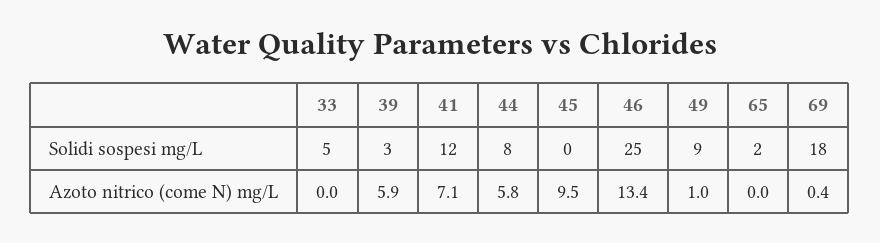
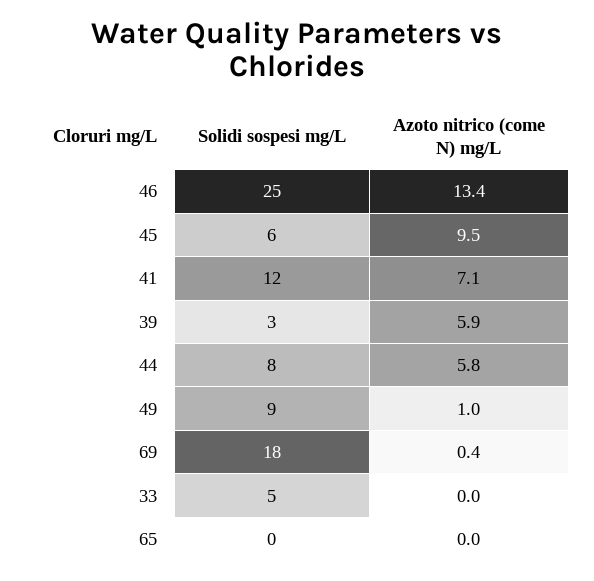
45, Solidi sospesi mg/L: 0 -> 6
65, Solidi sospesi mg/L: 2 -> 0

